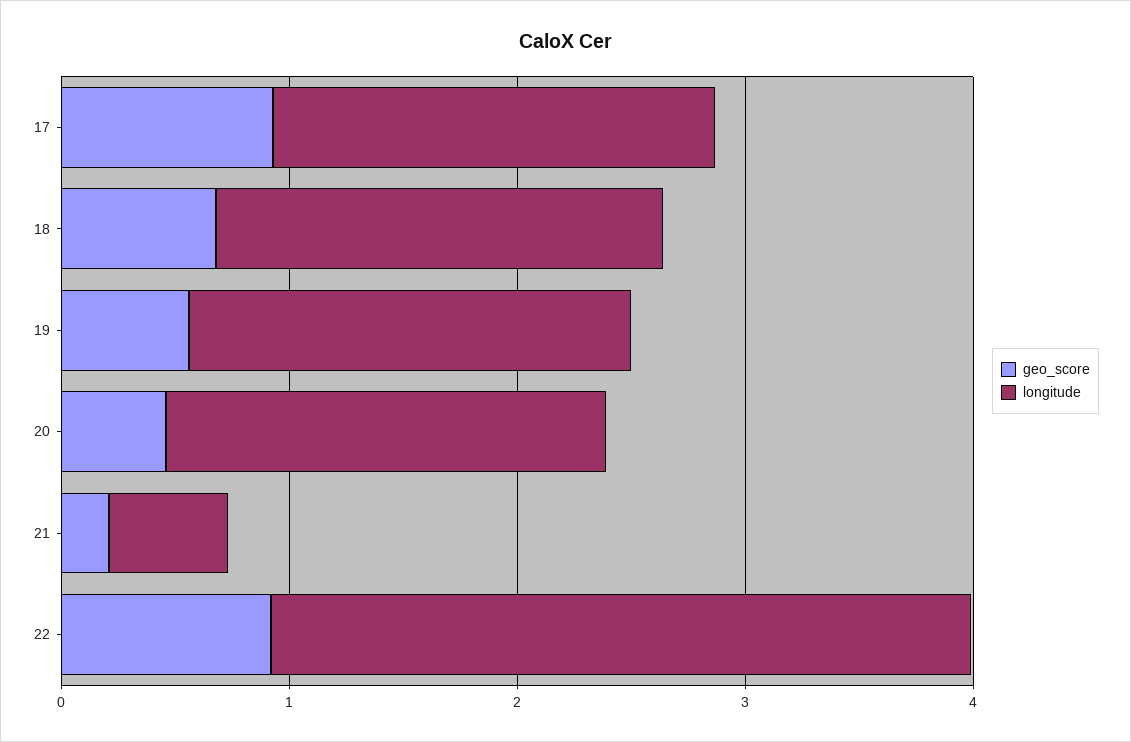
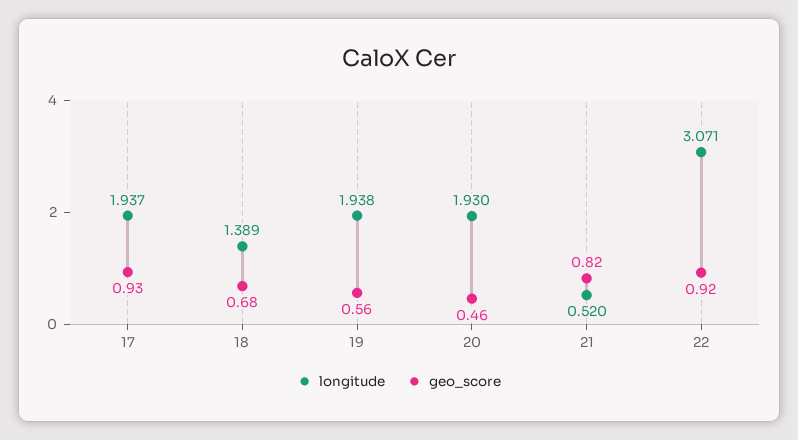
longitude, 18: 2 -> 1.389
geo_score, 21: 0.2 -> 0.82

